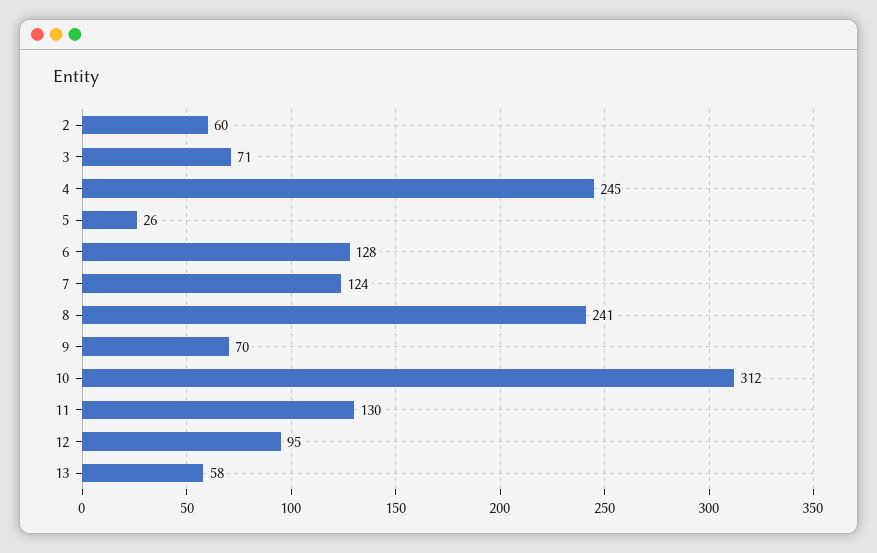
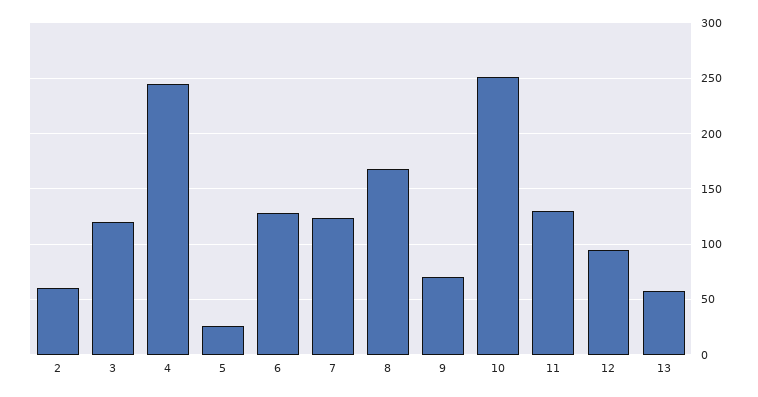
3: 71 -> 120
8: 241 -> 170
10: 312 -> 250

